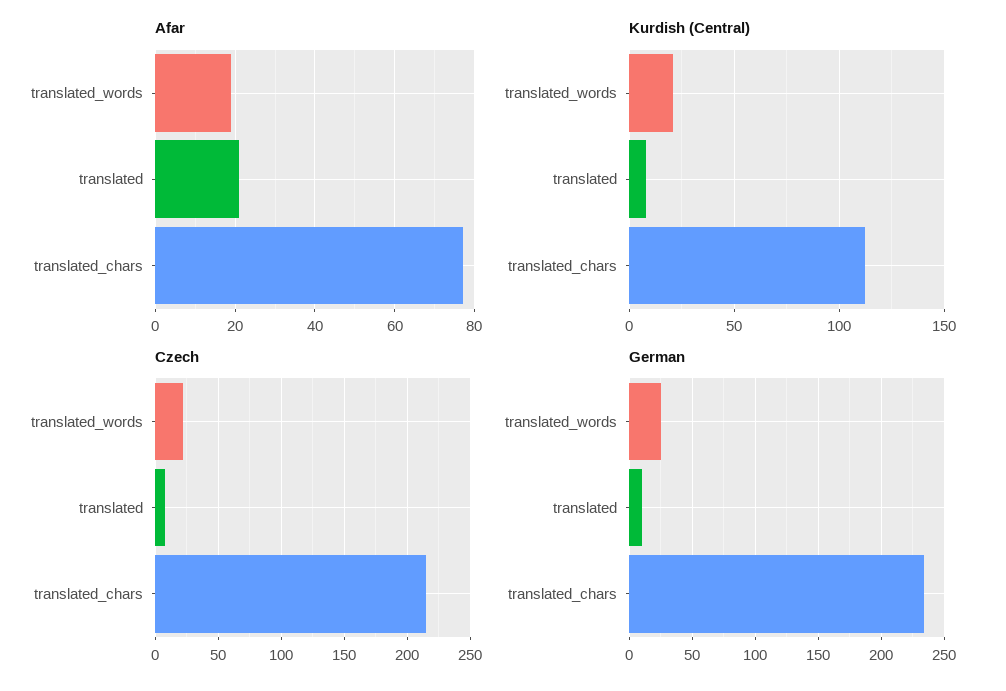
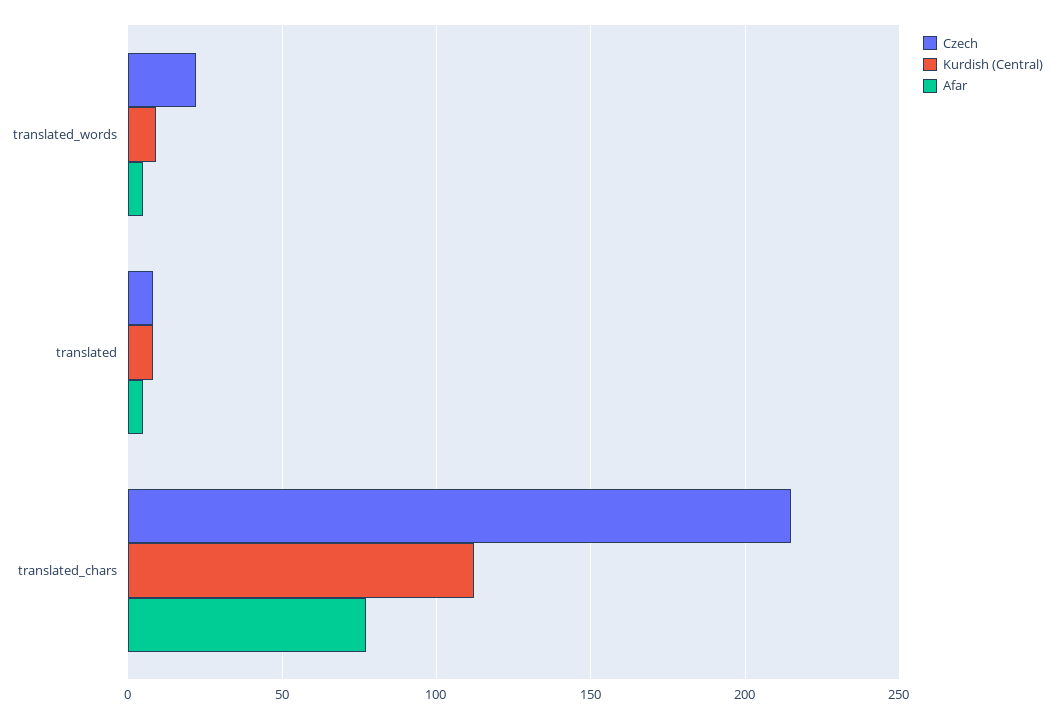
Afar, translated_words: 20 -> 5
Afar, translated: 20 -> 5
Kurdish (Central), translated_words: 20 -> 10
German, translated_words: 25 -> none
German, translated: 10 -> none
German, translated_chars: 235 -> none

